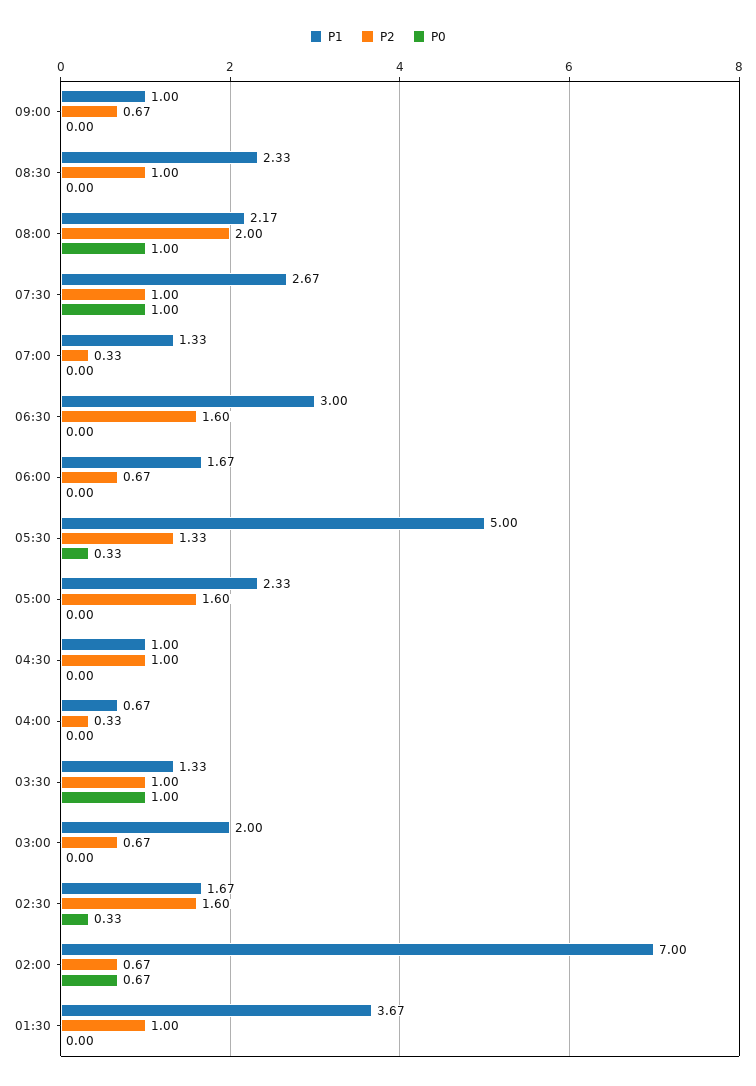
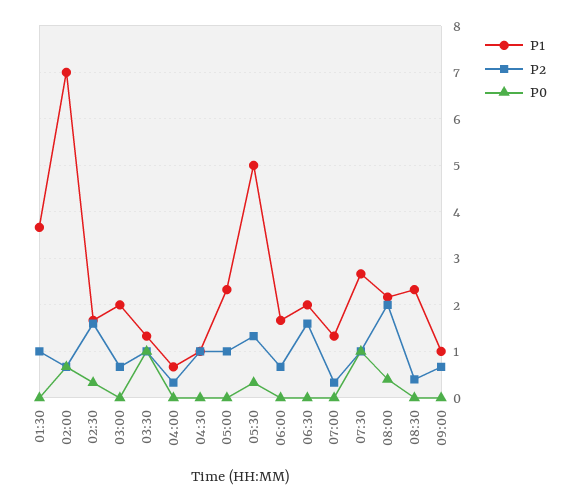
P2, 08:30: 1 -> 0.4
P0, 08:00: 1 -> 0.4
P1, 06:30: 3 -> 2
P2, 05:00: 1.6 -> 1

